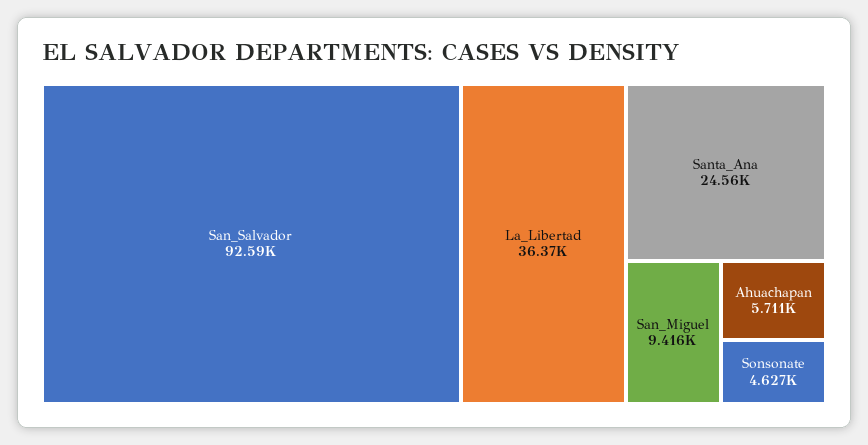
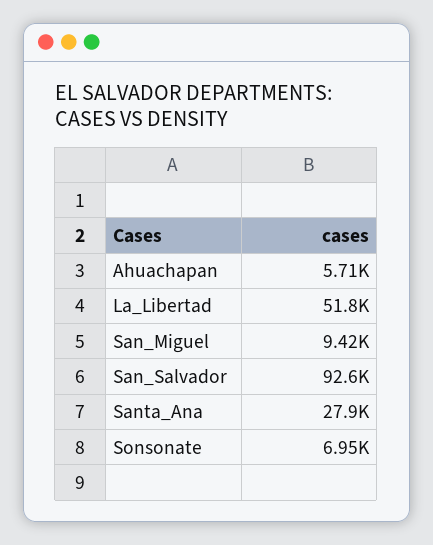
La_Libertad: 36370 -> 51800
Santa_Ana: 24560 -> 27900
Sonsonate: 4627 -> 6950

